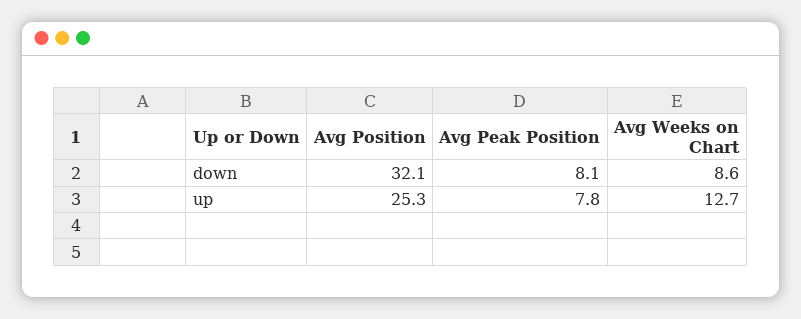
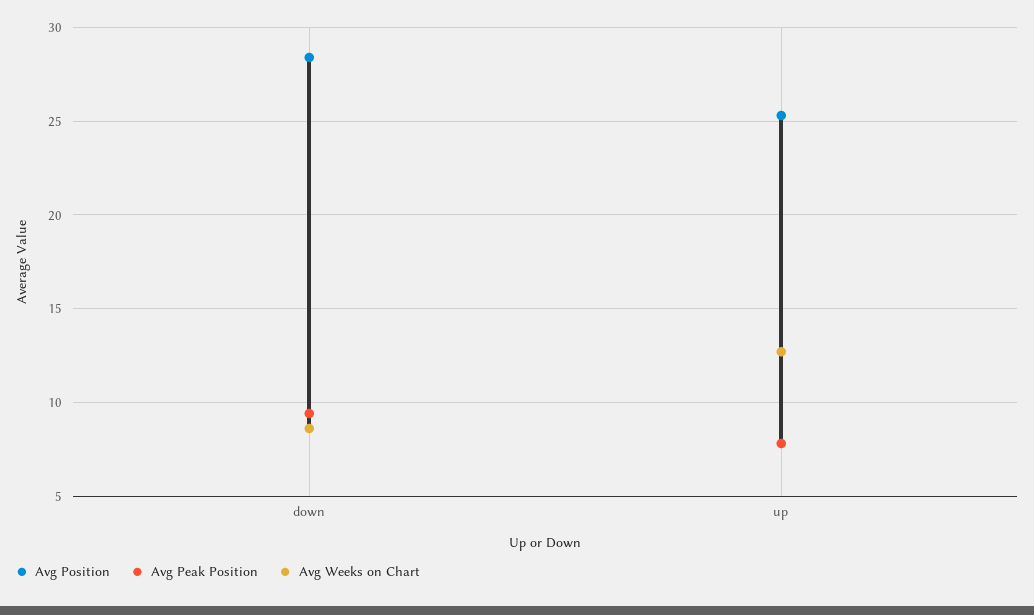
Avg Position, down: 32.1 -> 28.5
Avg Peak Position, down: 8.1 -> 9.5

